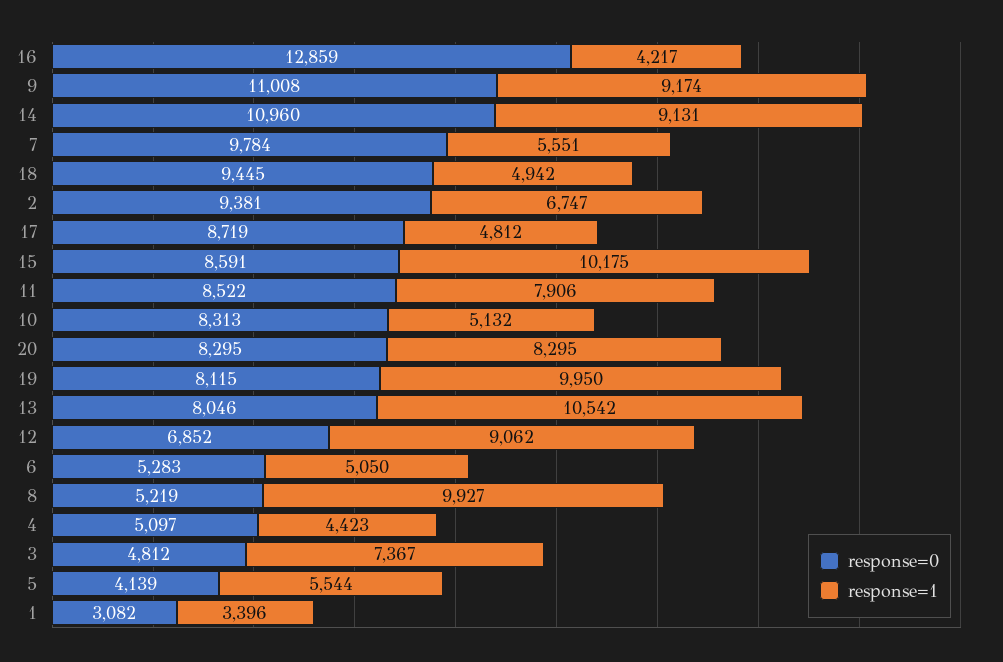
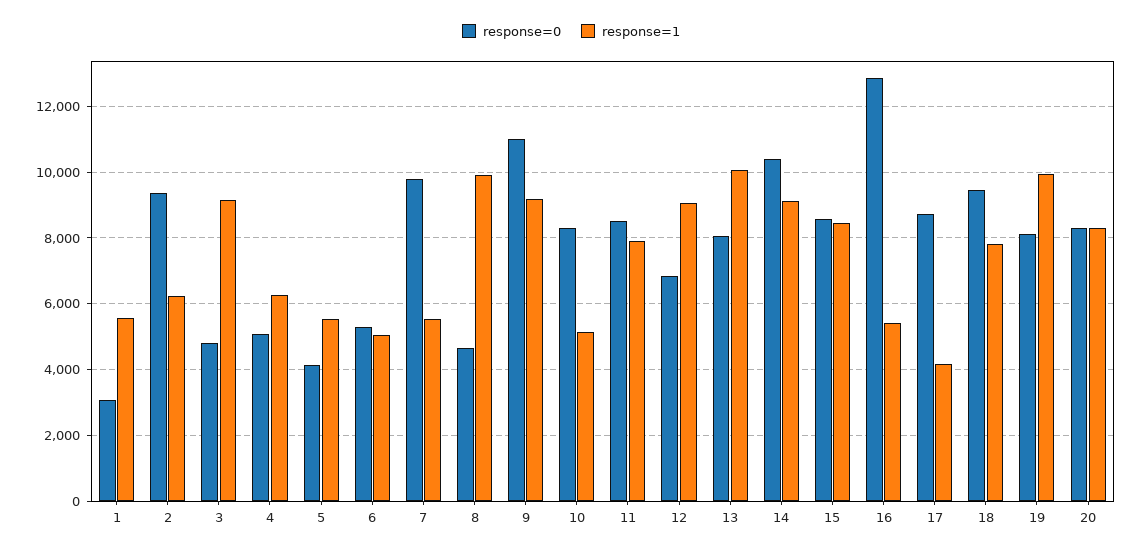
response=1, 16: 4217 -> 5400
response=0, 14: 10960 -> 10400
response=1, 18: 4942 -> 7800
response=1, 2: 6747 -> 6200
response=1, 17: 4812 -> 4200
response=1, 15: 10175 -> 8400
response=1, 13: 10542 -> 10000
response=0, 8: 5219 -> 4600
response=1, 4: 4423 -> 6200
response=1, 3: 7367 -> 9200
response=1, 1: 3396 -> 5600

